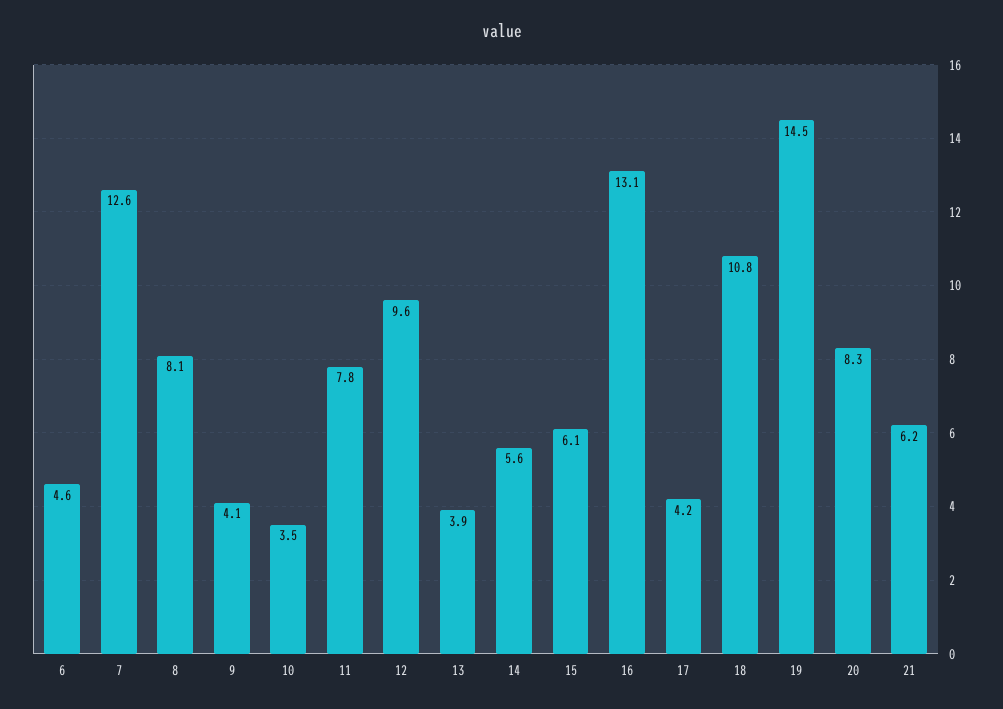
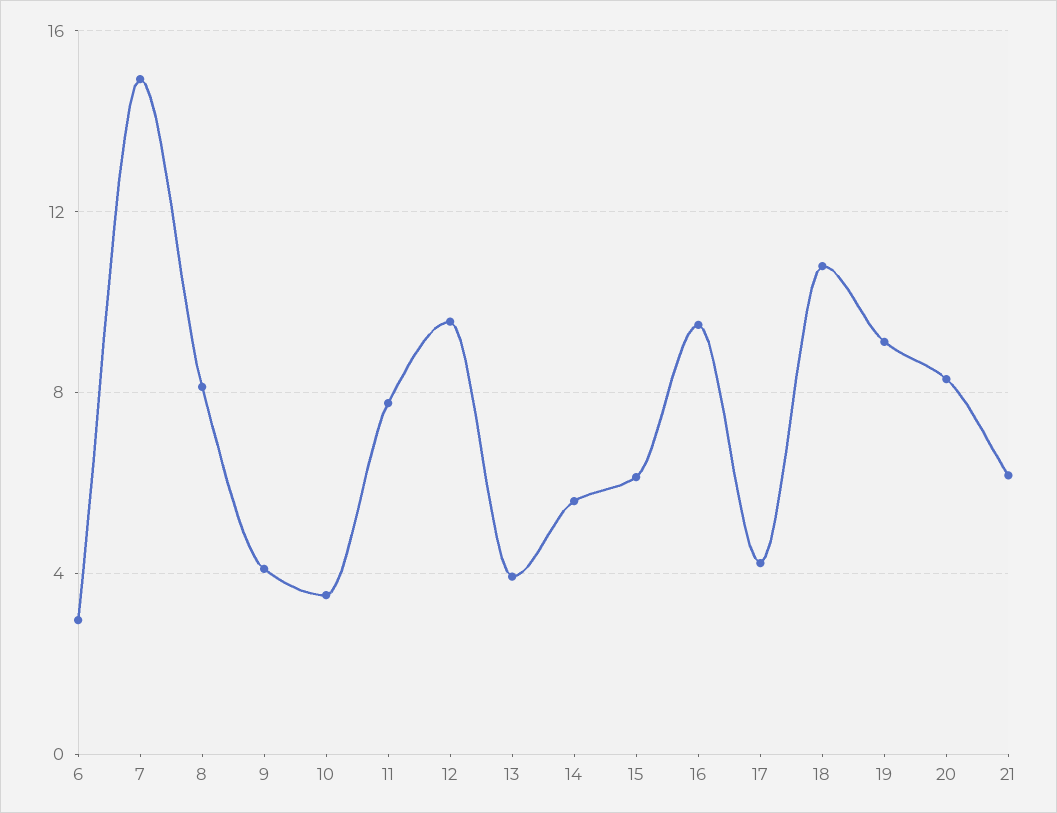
6: 4.6 -> 3
7: 12.6 -> 15
16: 13.1 -> 9.5
19: 14.5 -> 9

